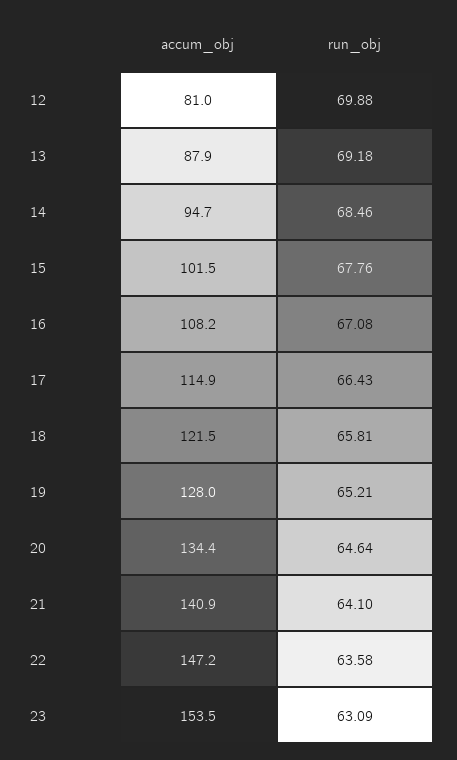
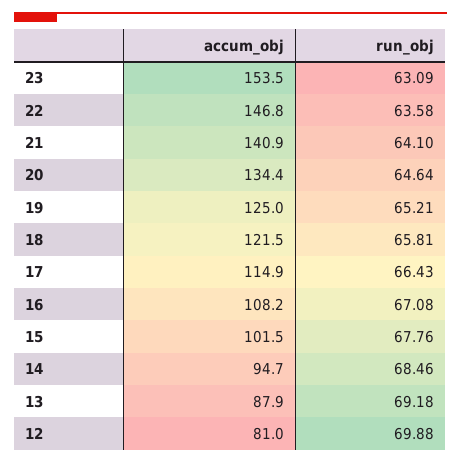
accum_obj, 19: 128 -> 125
accum_obj, 22: 147.2 -> 146.8

